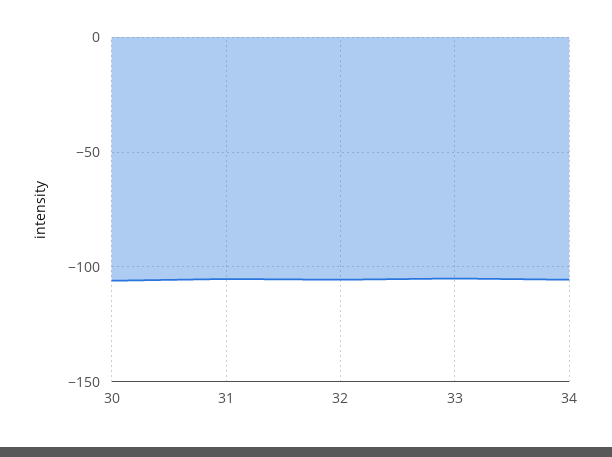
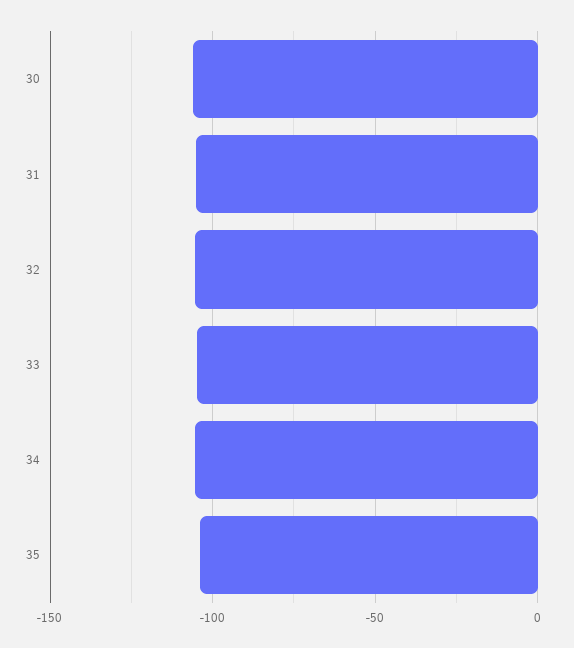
35: none -> -105

